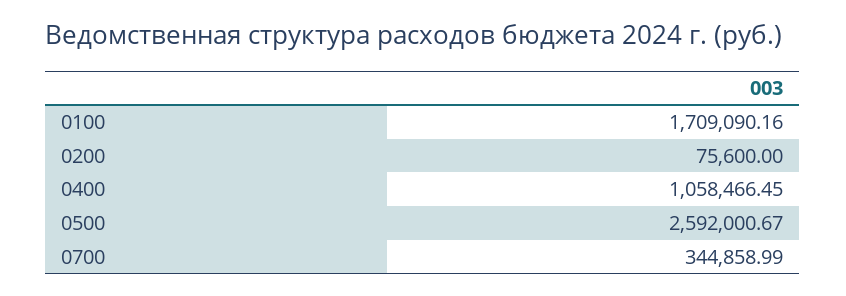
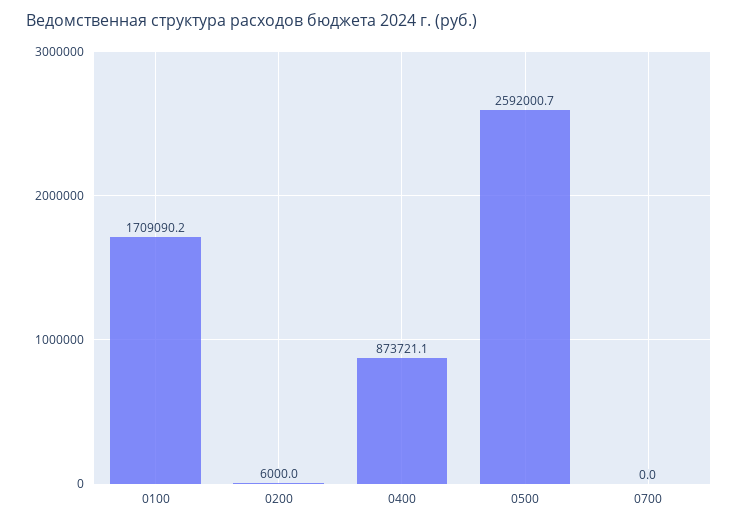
0200: 75600 -> 6000
0400: 1058466.45 -> 873721.1
0700: 344858.99 -> 0

